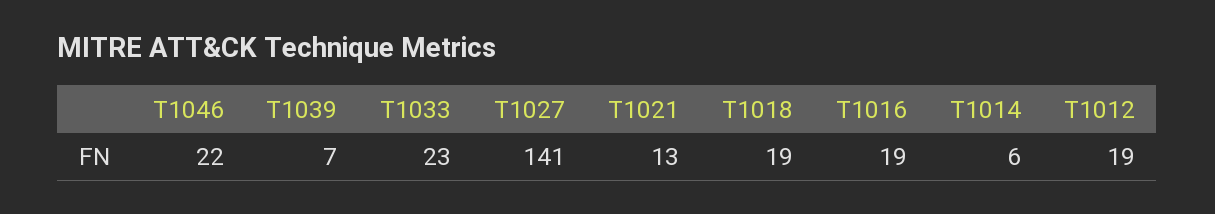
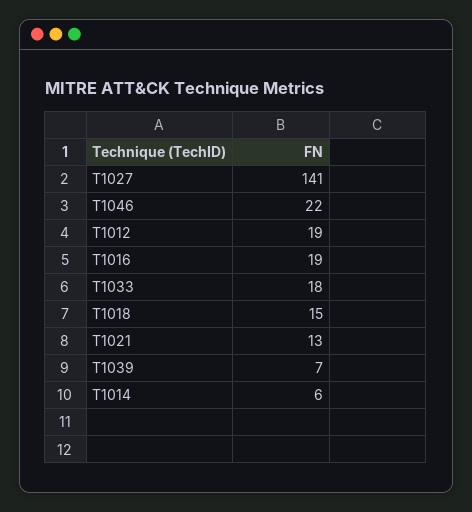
T1033: 23 -> 18
T1018: 19 -> 15

